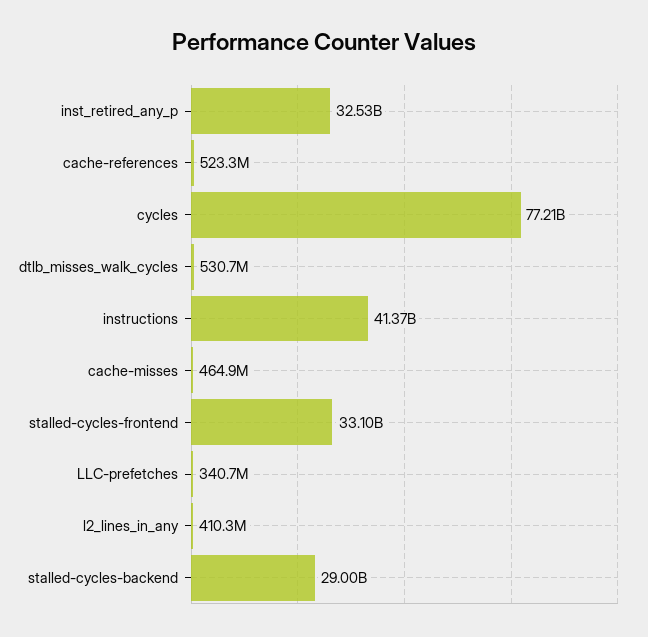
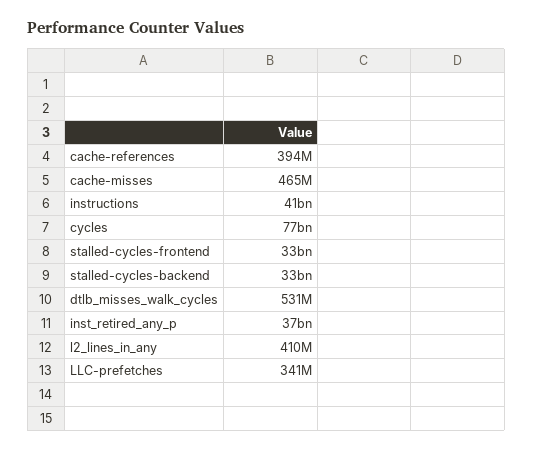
inst_retired_any_p: 32530000000 -> 37000000000
cache-references: 523300000 -> 394000000
stalled-cycles-backend: 29000000000 -> 33000000000

